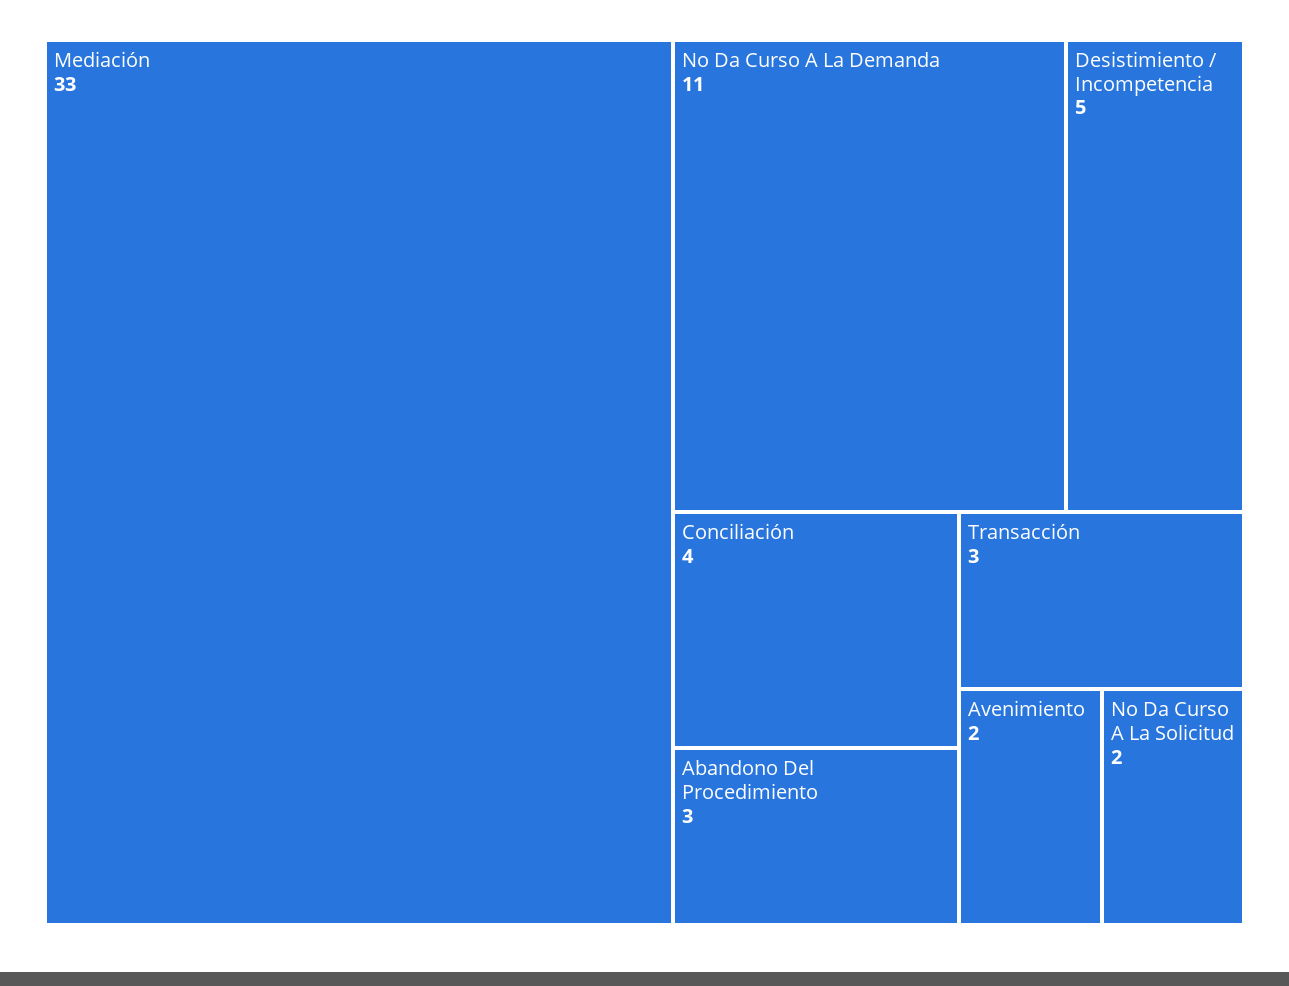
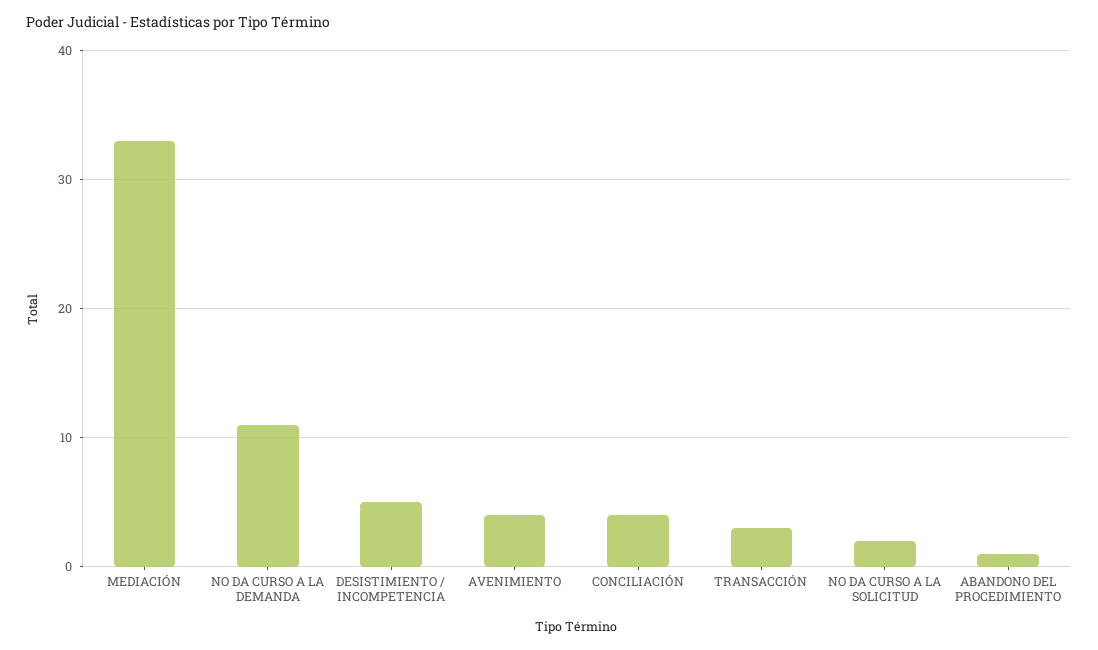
Abandono Del Procedimiento: 3 -> 1
Avenimiento: 2 -> 4

